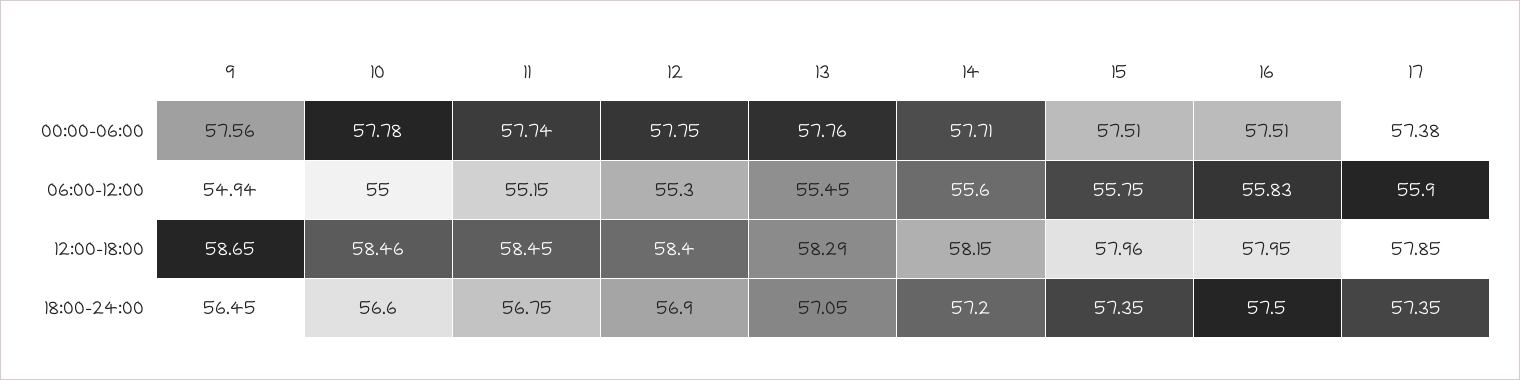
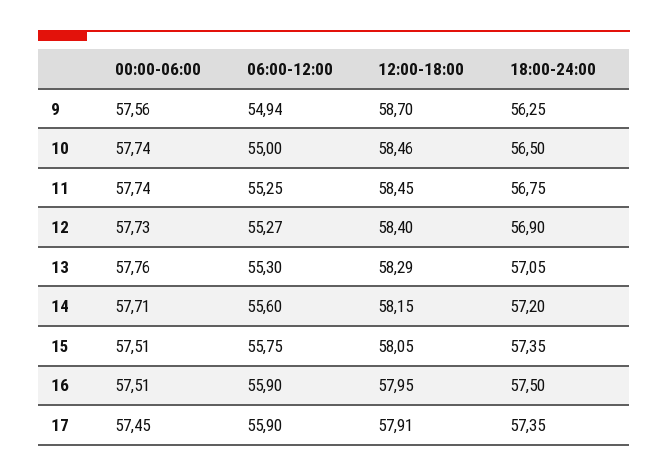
10, 00:00-06:00: 57.78 -> 57.74
12, 00:00-06:00: 57.75 -> 57.73
17, 00:00-06:00: 57.38 -> 57.45
11, 06:00-12:00: 55.15 -> 55.25
12, 06:00-12:00: 55.3 -> 55.27
13, 06:00-12:00: 55.45 -> 55.3
16, 06:00-12:00: 55.83 -> 55.9
9, 12:00-18:00: 58.65 -> 58.7
15, 12:00-18:00: 57.96 -> 58.05
17, 12:00-18:00: 57.85 -> 57.91
9, 18:00-24:00: 56.45 -> 56.25
10, 18:00-24:00: 56.6 -> 56.5

